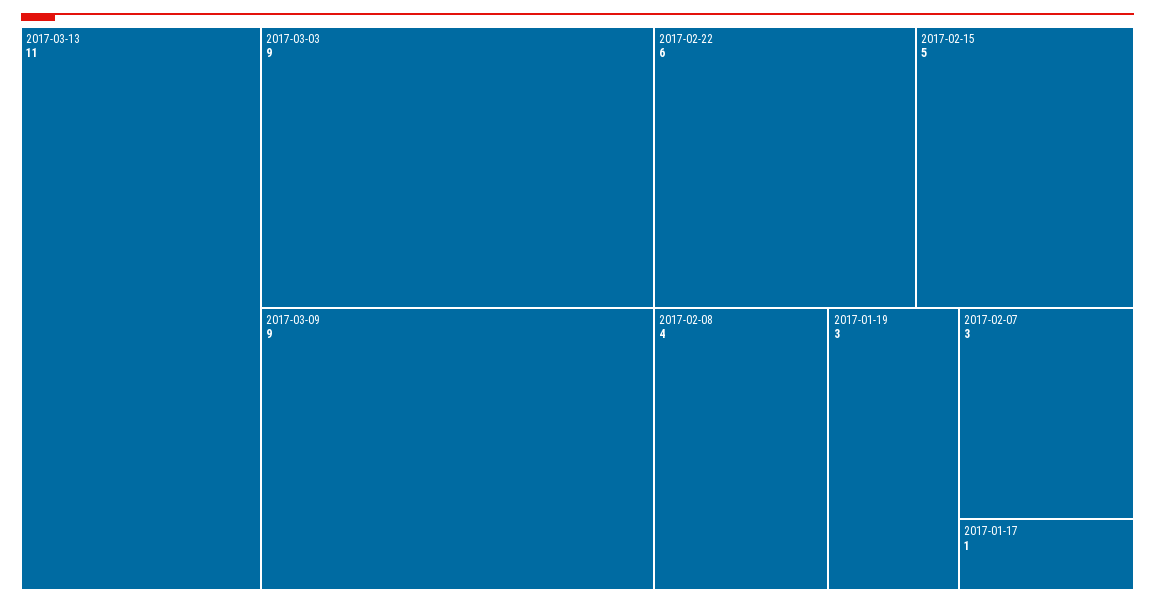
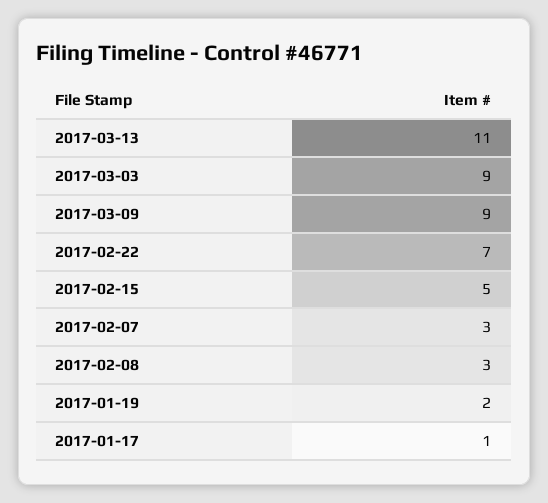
2017-02-22: 6 -> 7
2017-02-08: 4 -> 3
2017-01-19: 3 -> 2

